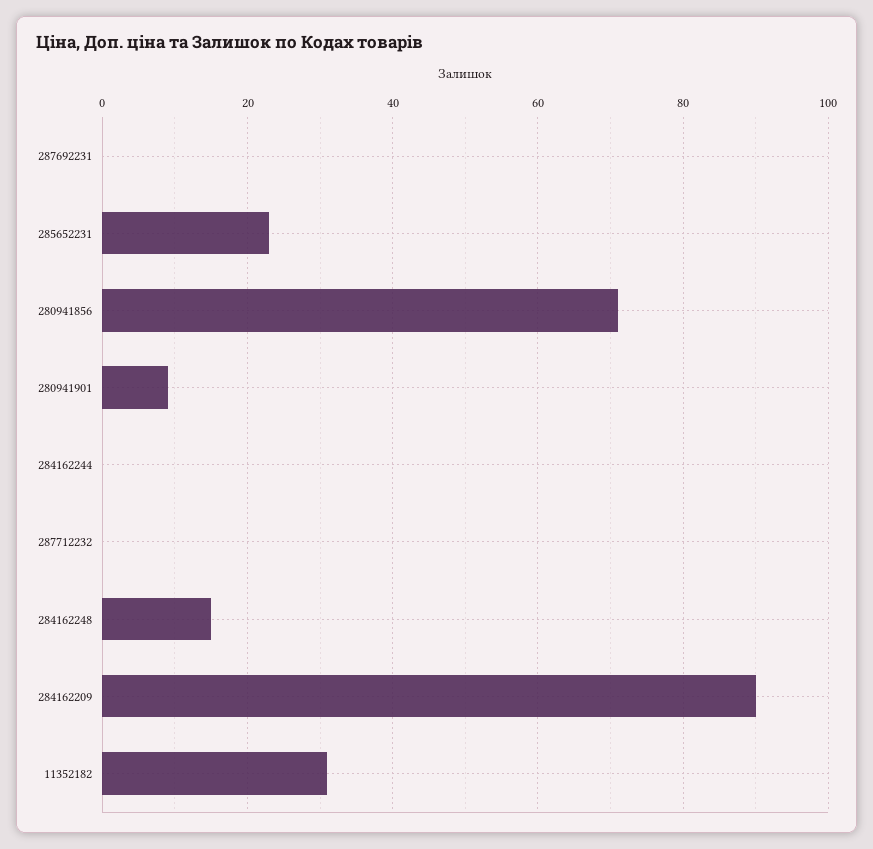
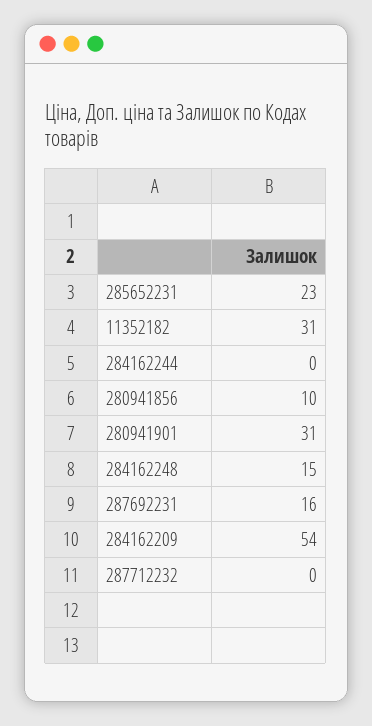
287692231: 0 -> 16
280941856: 70 -> 10
280941901: 10 -> 31
284162209: 90 -> 54

